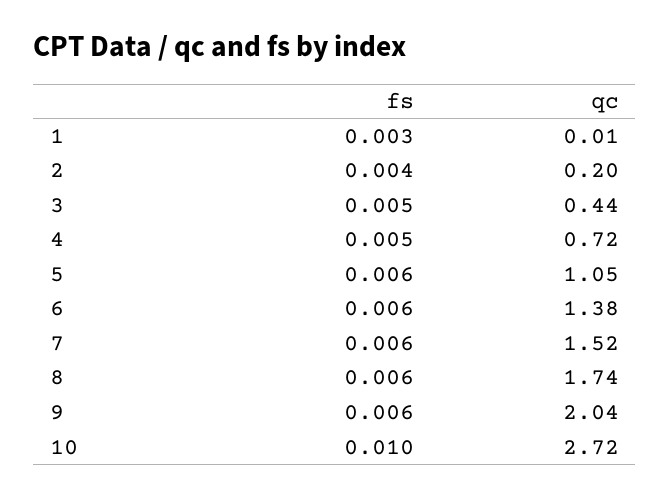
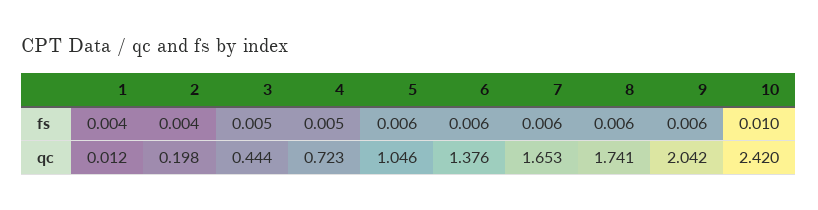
fs, 1: 0.003 -> 0.004
qc, 7: 1.52 -> 1.653
qc, 10: 2.72 -> 2.42

